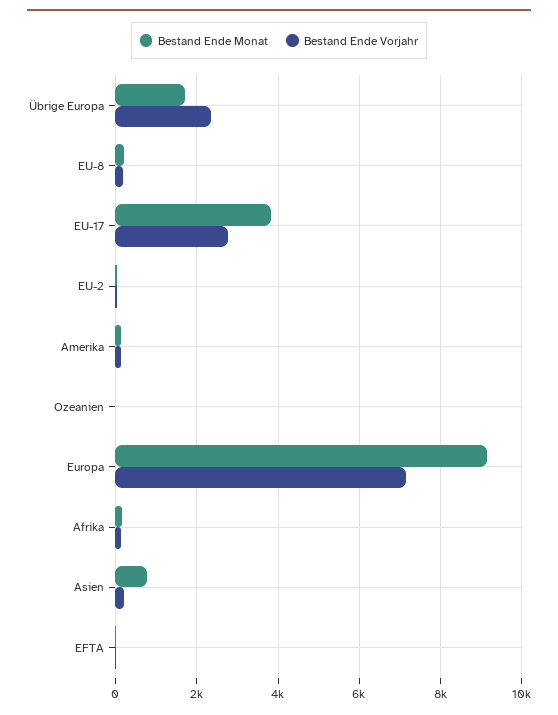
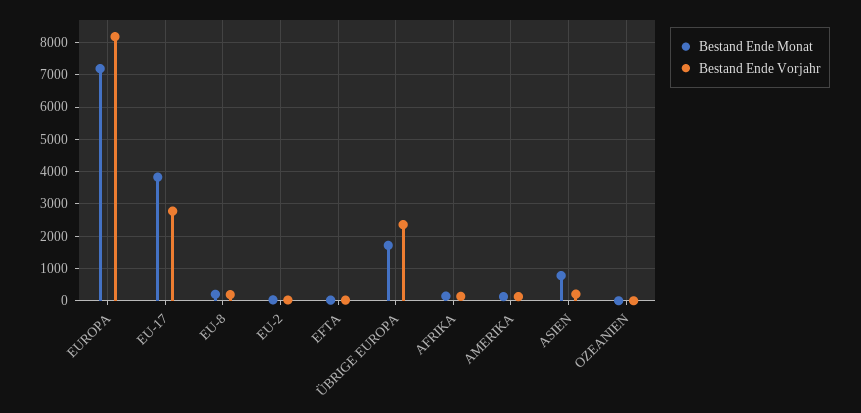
Bestand Ende Monat, Europa: 9200 -> 7200
Bestand Ende Vorjahr, Europa: 7200 -> 8200

